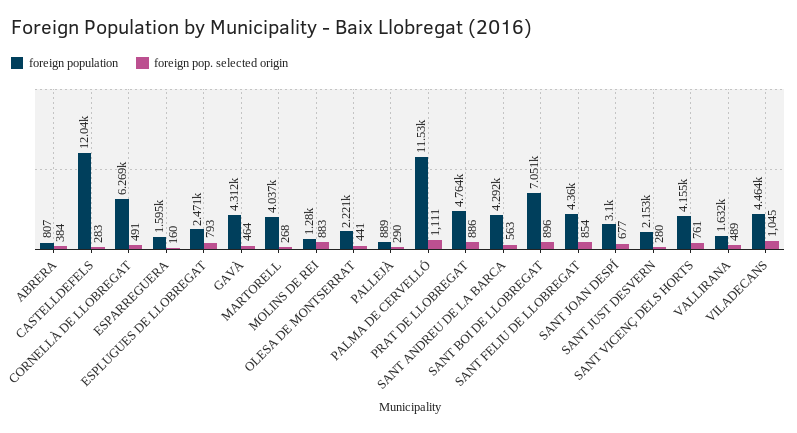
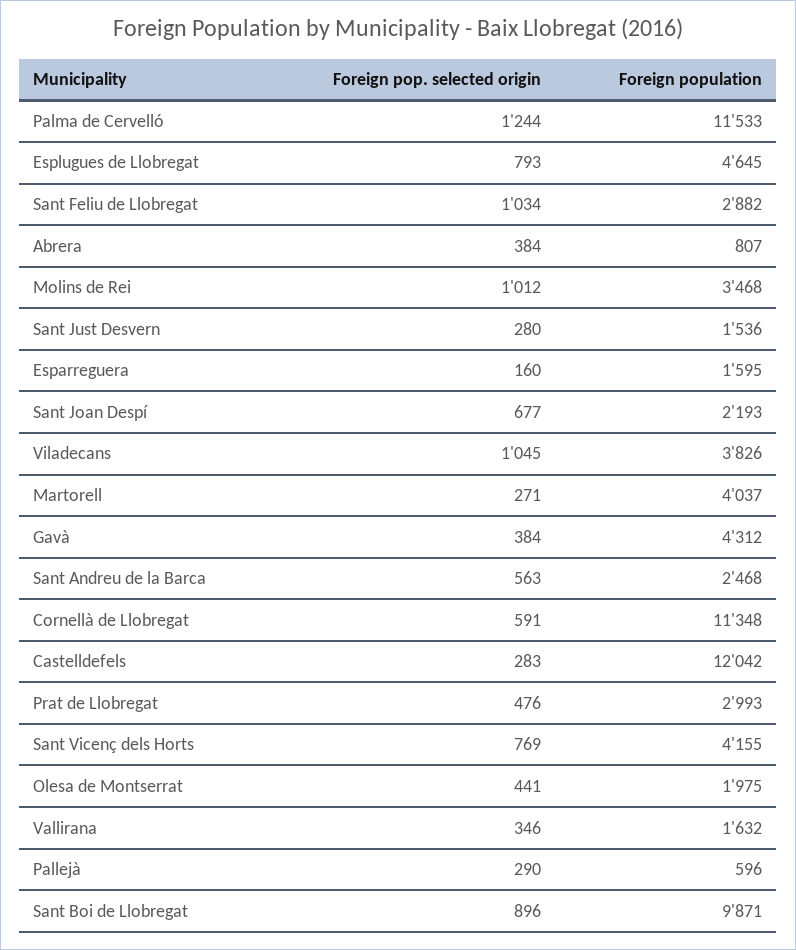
foreign population, CORNELLÀ DE LLOBREGAT: 6269 -> 11348
foreign pop. selected origin, CORNELLÀ DE LLOBREGAT: 491 -> 591
foreign population, ESPLUGUES DE LLOBREGAT: 2471 -> 4645
foreign pop. selected origin, GAVÀ: 464 -> 384
foreign pop. selected origin, MARTORELL: 268 -> 271
foreign population, MOLINS DE REI: 1280 -> 3468
foreign pop. selected origin, MOLINS DE REI: 883 -> 1012
foreign population, OLESA DE MONTSERRAT: 2221 -> 1975
foreign population, PALLEJÀ: 889 -> 596
foreign pop. selected origin, PALMA DE CERVELLÓ: 1111 -> 1244
foreign population, PRAT DE LLOBREGAT: 4764 -> 2993
foreign pop. selected origin, PRAT DE LLOBREGAT: 886 -> 476
foreign population, SANT ANDREU DE LA BARCA: 4292 -> 2468
foreign population, SANT BOI DE LLOBREGAT: 7051 -> 9871
foreign population, SANT FELIU DE LLOBREGAT: 4360 -> 2882
foreign pop. selected origin, SANT FELIU DE LLOBREGAT: 854 -> 1034
foreign population, SANT JOAN DESPÍ: 3100 -> 2193
foreign population, SANT JUST DESVERN: 2153 -> 1536
foreign pop. selected origin, SANT VICENÇ DELS HORTS: 761 -> 769
foreign pop. selected origin, VALLIRANA: 489 -> 346
foreign population, VILADECANS: 4464 -> 3826

